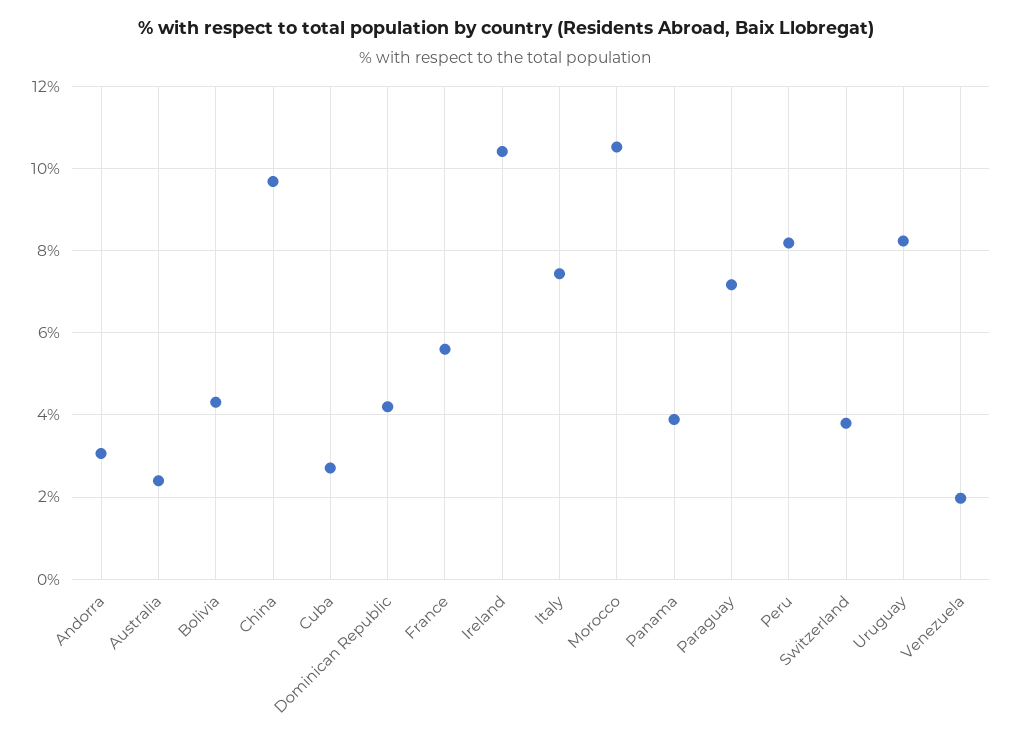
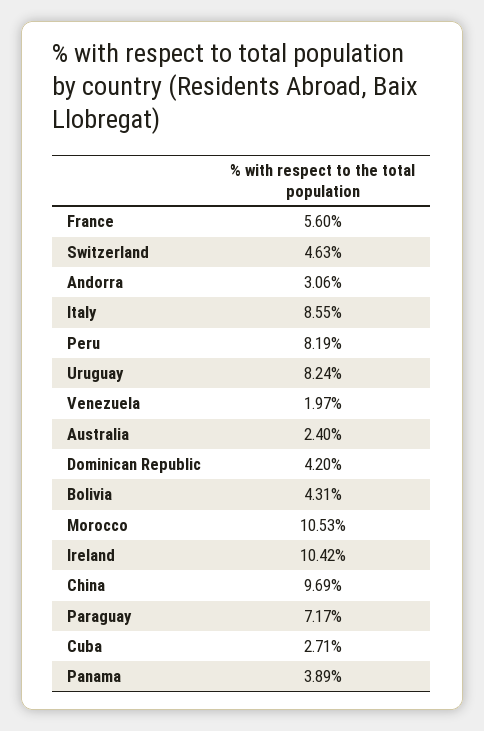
Italy: 7.4 -> 8.55
Switzerland: 3.8 -> 4.63

